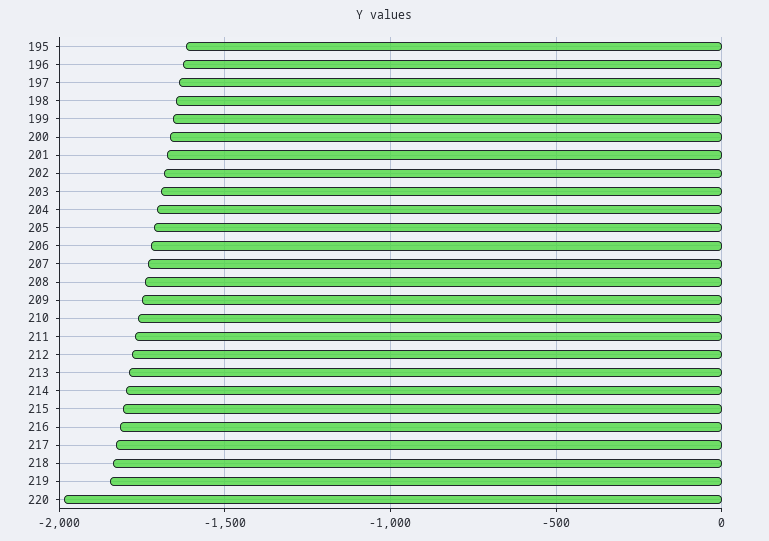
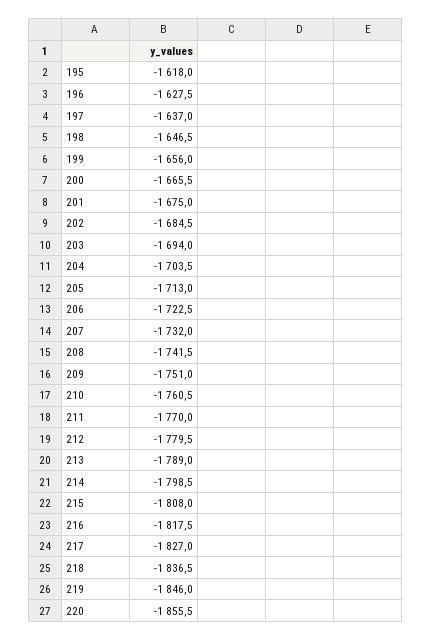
220: -2000 -> -1855.5

